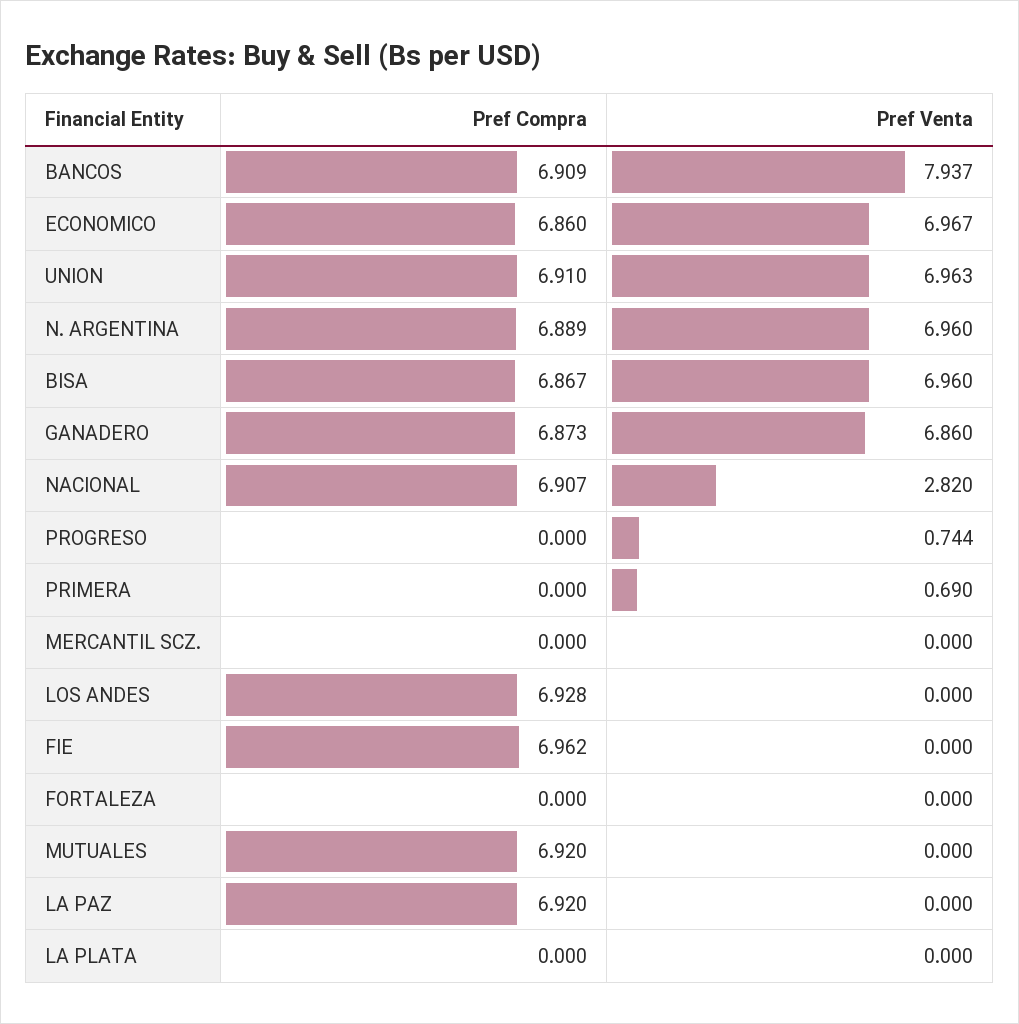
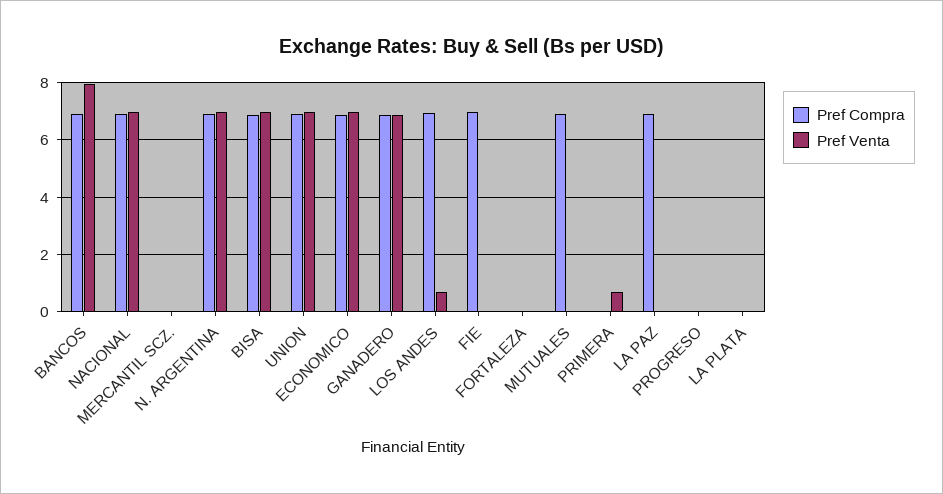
Pref Venta, NACIONAL: 2.82 -> 7
Pref Venta, PROGRESO: 0.744 -> 0
Pref Venta, LOS ANDES: 0 -> 0.75

